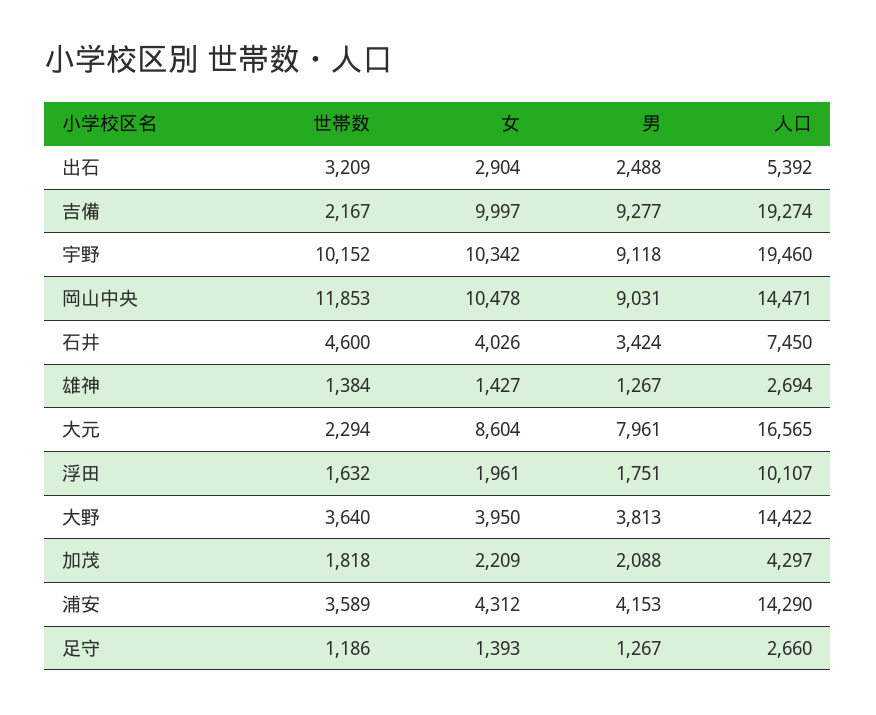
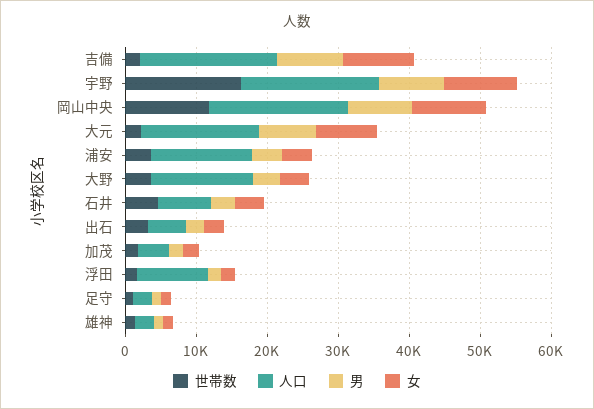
世帯数, 宇野: 10152 -> 16000
人口, 岡山中央: 14471 -> 20000

